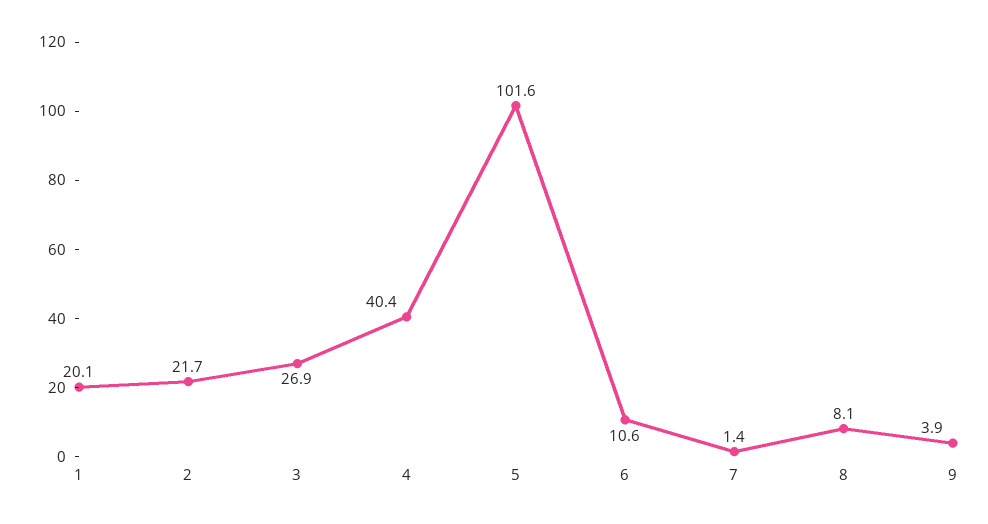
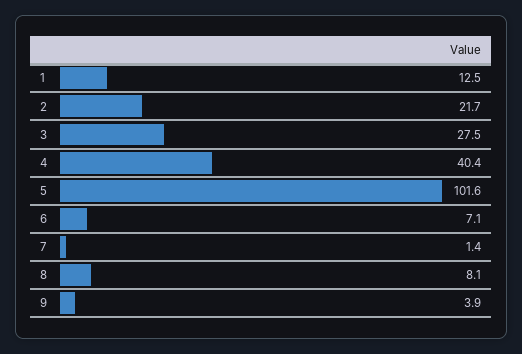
1: 20.1 -> 12.5
3: 26.9 -> 27.5
6: 10.6 -> 7.1

